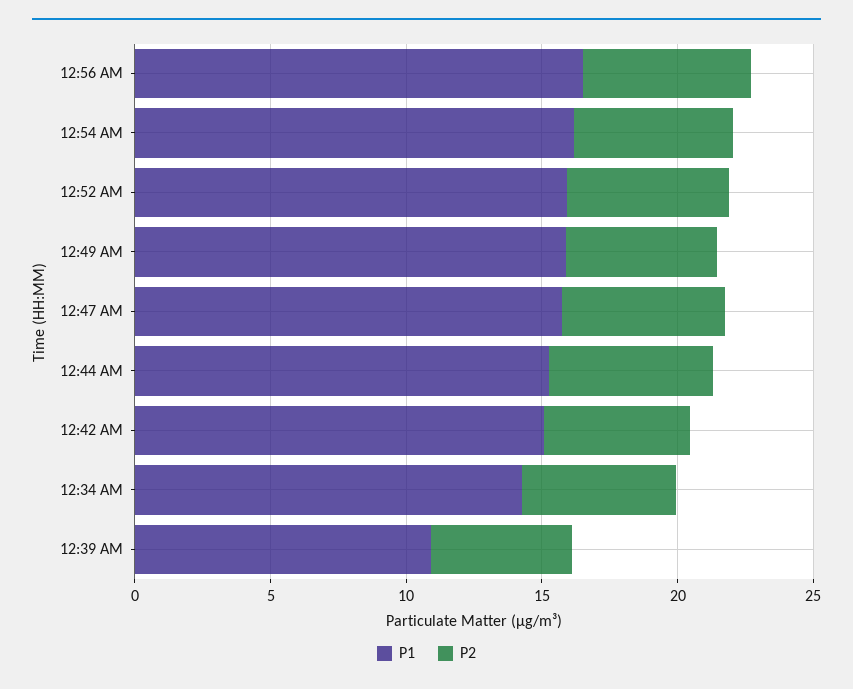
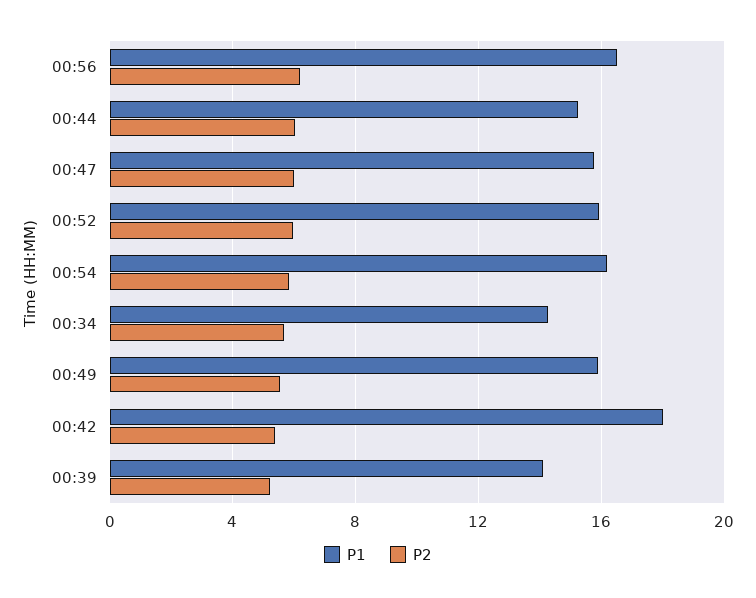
P1, 12:42 AM: 15 -> 18
P1, 12:39 AM: 11 -> 14

